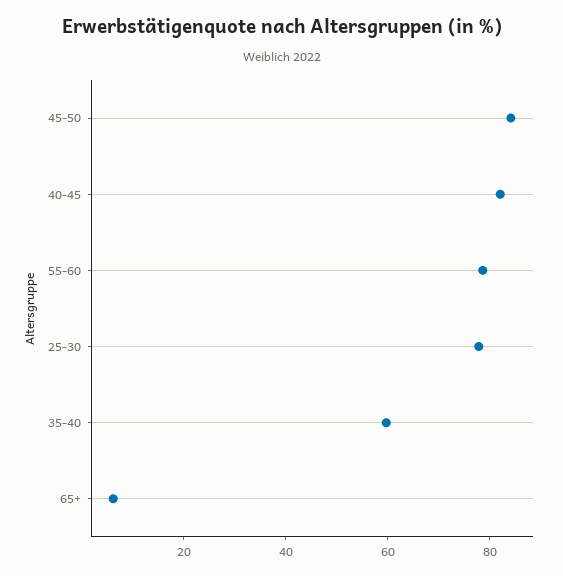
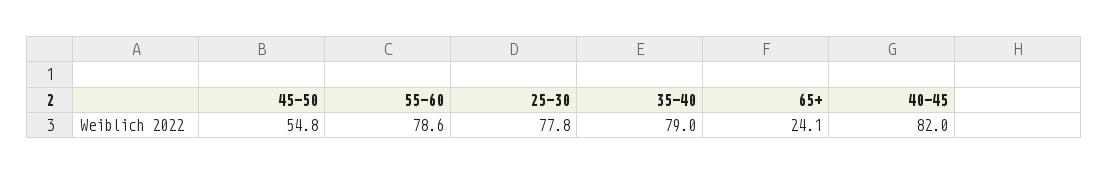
45-50: 85 -> 54.8
35-40: 60 -> 79
65+: 5 -> 24.1

